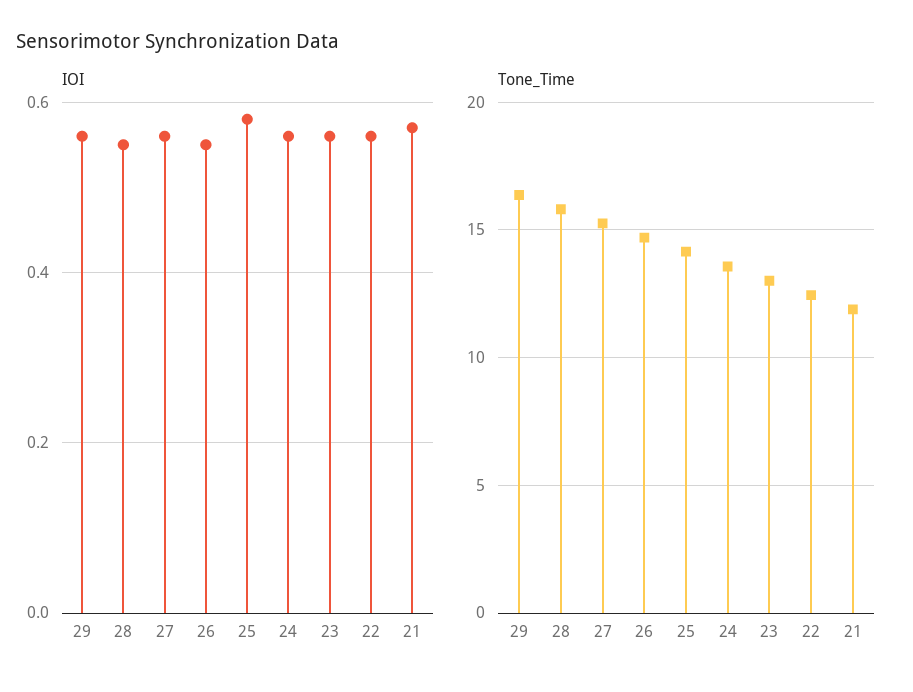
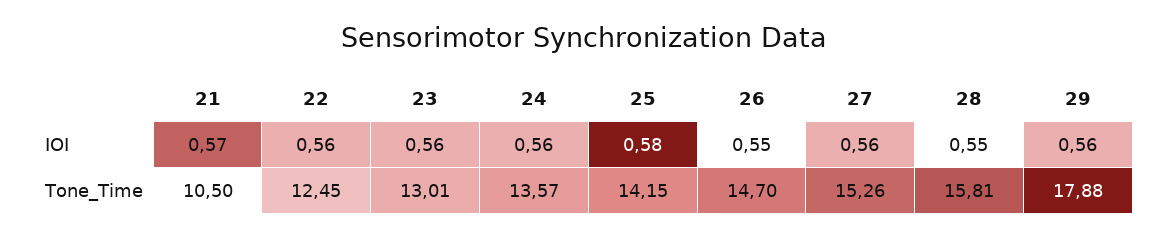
Tone_Time, 29: 16.5 -> 17.88
Tone_Time, 21: 12 -> 10.5

